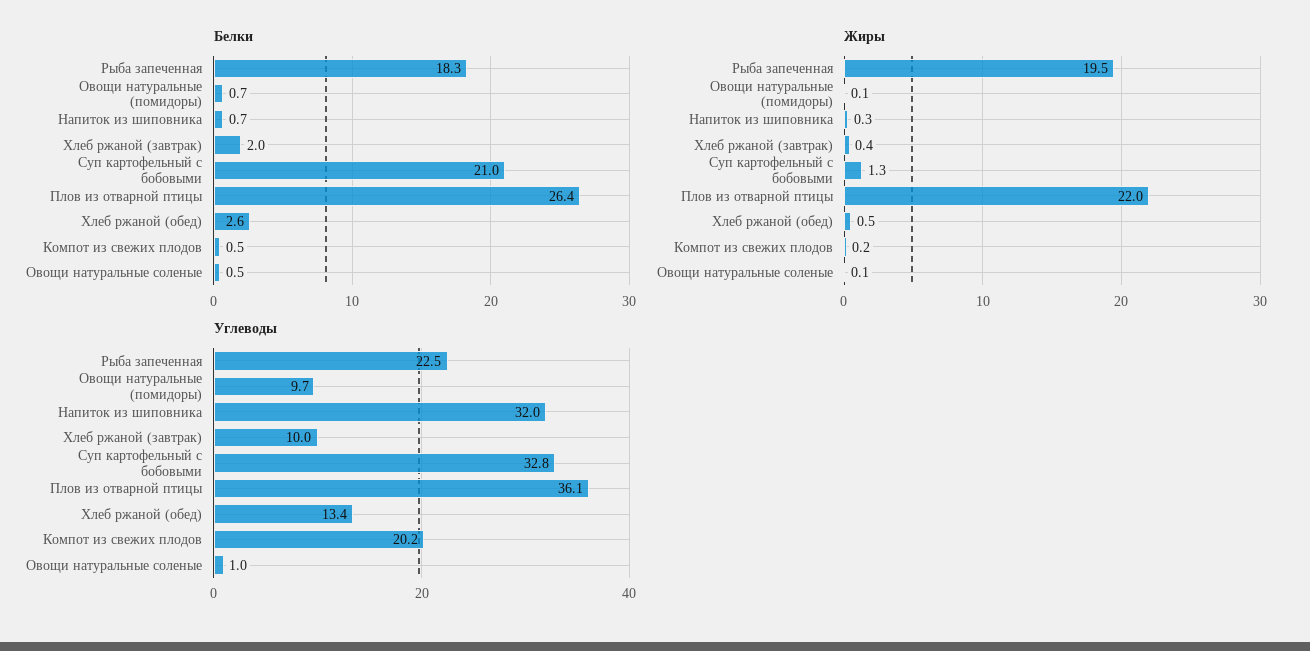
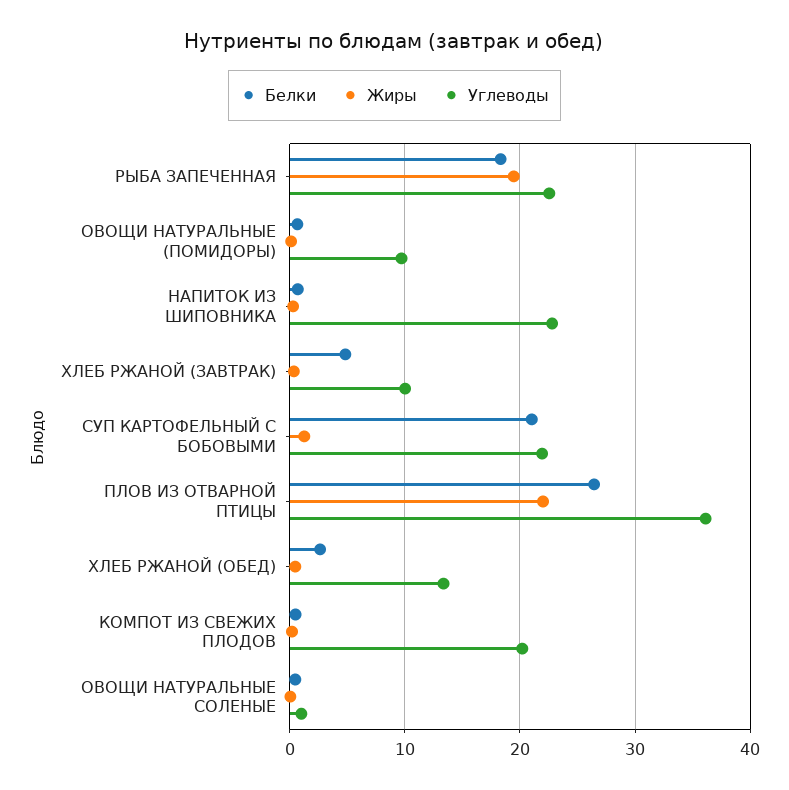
Белки, Хлеб ржаной (завтрак): 2 -> 5
Углеводы, Напиток из шиповника: 32 -> 23
Углеводы, Суп картофельный с бобовыми: 32.8 -> 22

